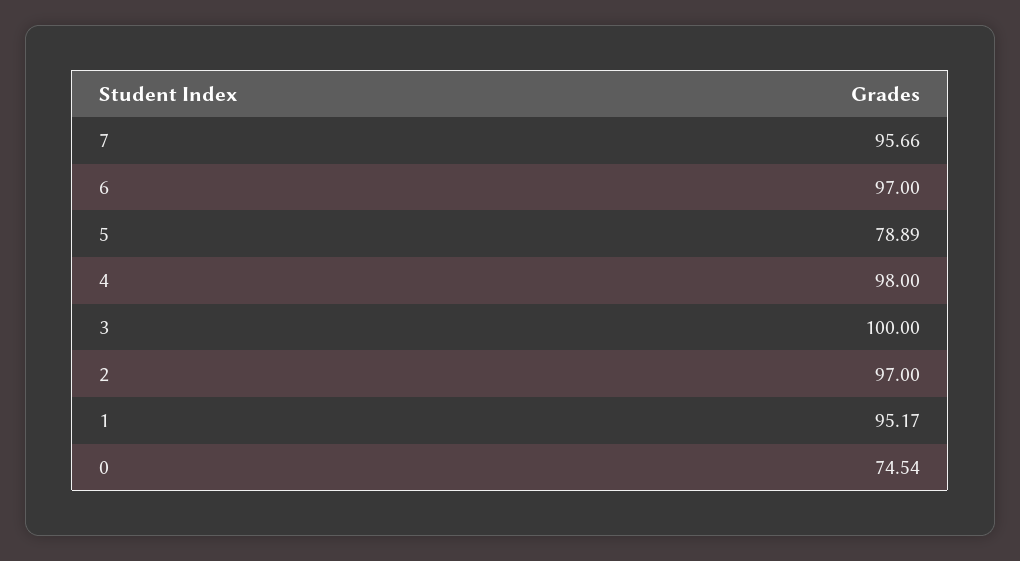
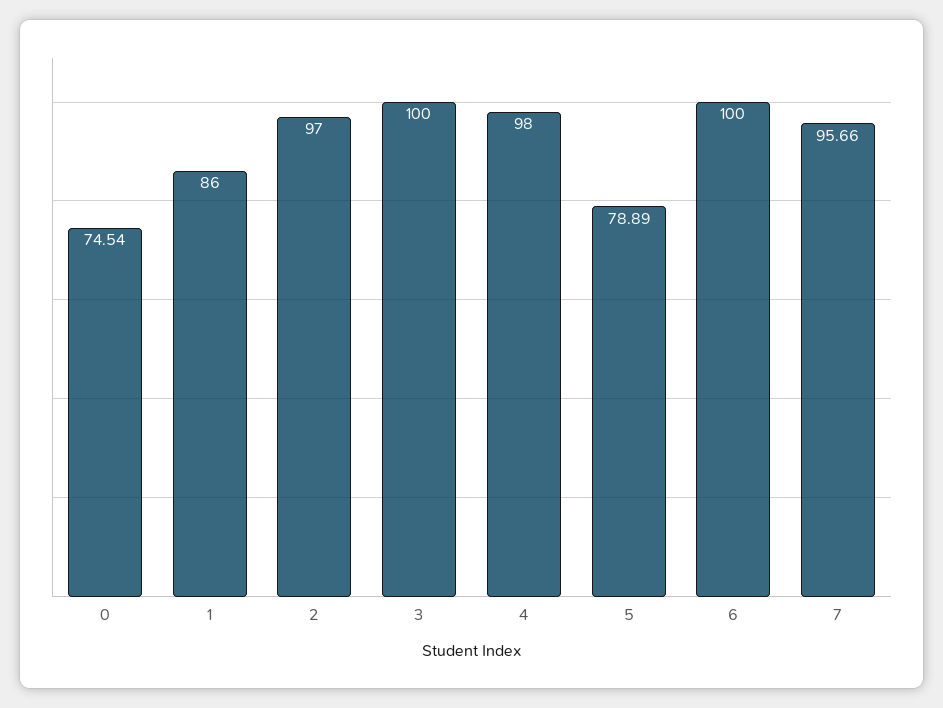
6: 97 -> 100
1: 95.17 -> 86

